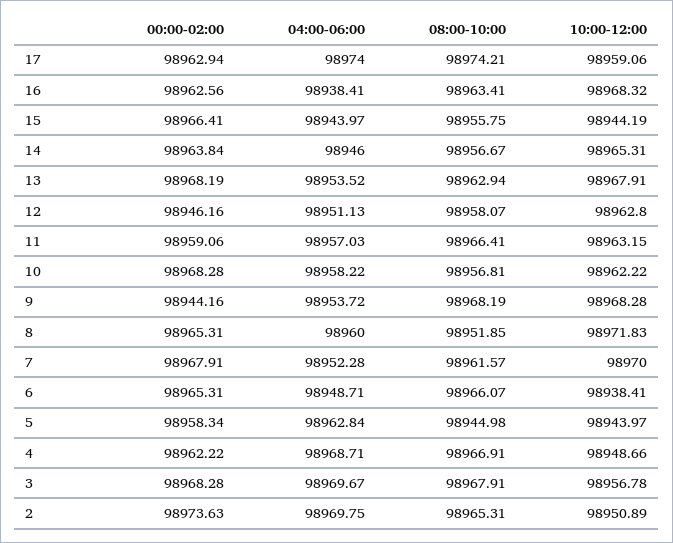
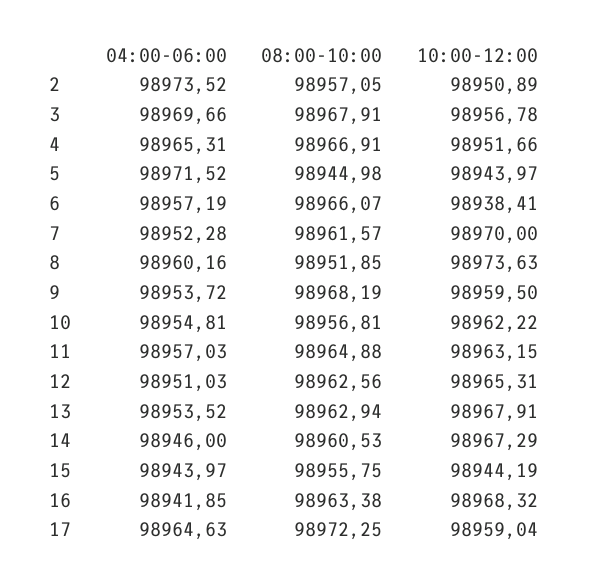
00:00-02:00, 17: 98962.94 -> none
04:00-06:00, 17: 98974 -> 98964.63
08:00-10:00, 17: 98974.21 -> 98972.25
10:00-12:00, 17: 98959.06 -> 98959.04
00:00-02:00, 16: 98962.56 -> none
04:00-06:00, 16: 98938.41 -> 98941.85
08:00-10:00, 16: 98963.41 -> 98963.38
00:00-02:00, 15: 98966.41 -> none
00:00-02:00, 14: 98963.84 -> none
08:00-10:00, 14: 98956.67 -> 98960.53
10:00-12:00, 14: 98965.31 -> 98967.29
00:00-02:00, 13: 98968.19 -> none
00:00-02:00, 12: 98946.16 -> none
04:00-06:00, 12: 98951.13 -> 98951.03
08:00-10:00, 12: 98958.07 -> 98962.56
10:00-12:00, 12: 98962.8 -> 98965.31
00:00-02:00, 11: 98959.06 -> none
08:00-10:00, 11: 98966.41 -> 98964.88
00:00-02:00, 10: 98968.28 -> none
04:00-06:00, 10: 98958.22 -> 98954.81
00:00-02:00, 9: 98944.16 -> none
10:00-12:00, 9: 98968.28 -> 98959.5
00:00-02:00, 8: 98965.31 -> none
04:00-06:00, 8: 98960 -> 98960.16
10:00-12:00, 8: 98971.83 -> 98973.63
00:00-02:00, 7: 98967.91 -> none
00:00-02:00, 6: 98965.31 -> none
04:00-06:00, 6: 98948.71 -> 98957.19
00:00-02:00, 5: 98958.34 -> none
04:00-06:00, 5: 98962.84 -> 98971.52
00:00-02:00, 4: 98962.22 -> none
04:00-06:00, 4: 98968.71 -> 98965.31
10:00-12:00, 4: 98948.66 -> 98951.66
00:00-02:00, 3: 98968.28 -> none
04:00-06:00, 3: 98969.67 -> 98969.66
00:00-02:00, 2: 98973.63 -> none
04:00-06:00, 2: 98969.75 -> 98973.52
08:00-10:00, 2: 98965.31 -> 98957.05

